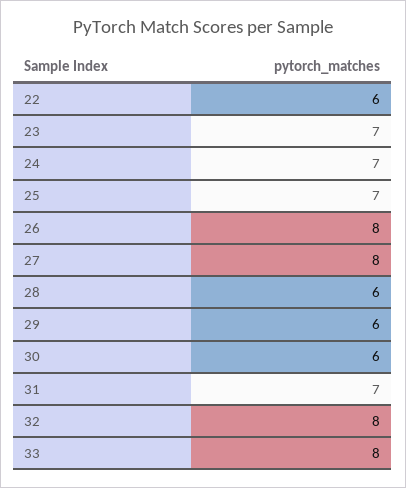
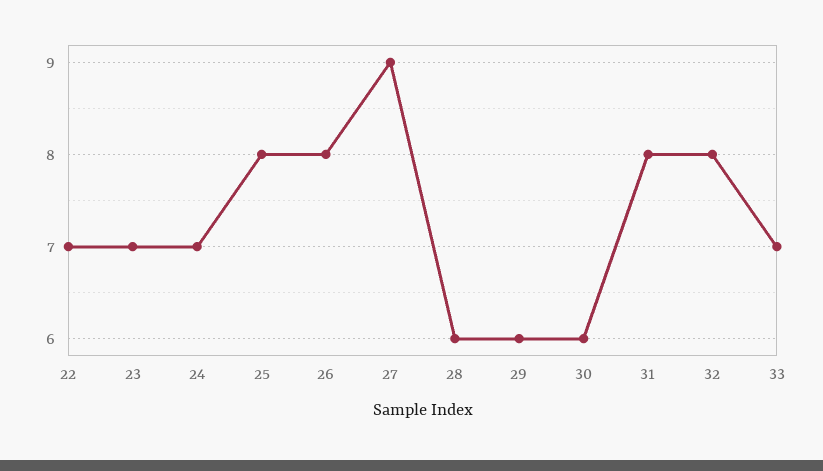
22: 6 -> 7
25: 7 -> 8
27: 8 -> 9
31: 7 -> 8
33: 8 -> 7

